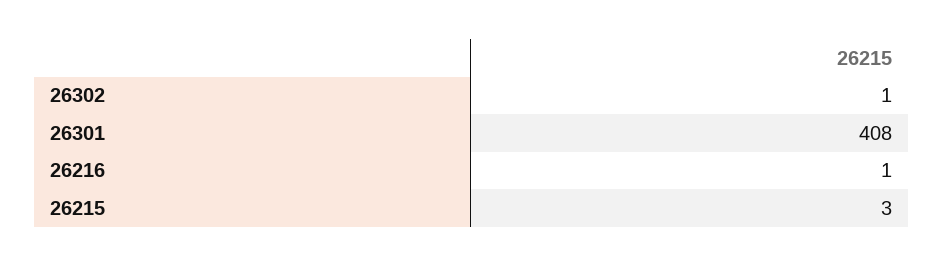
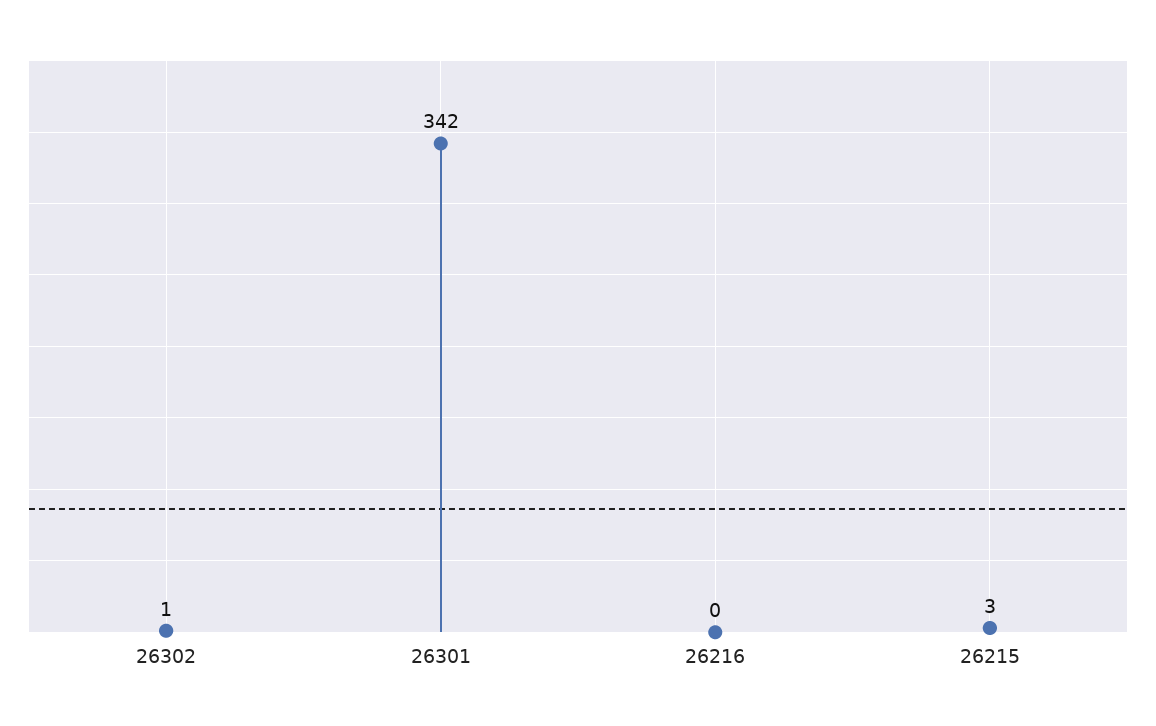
26301: 408 -> 342
26216: 1 -> 0

